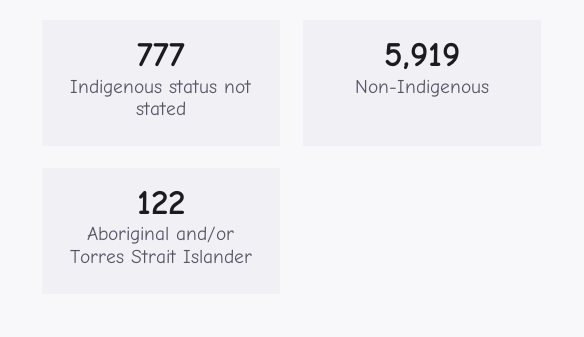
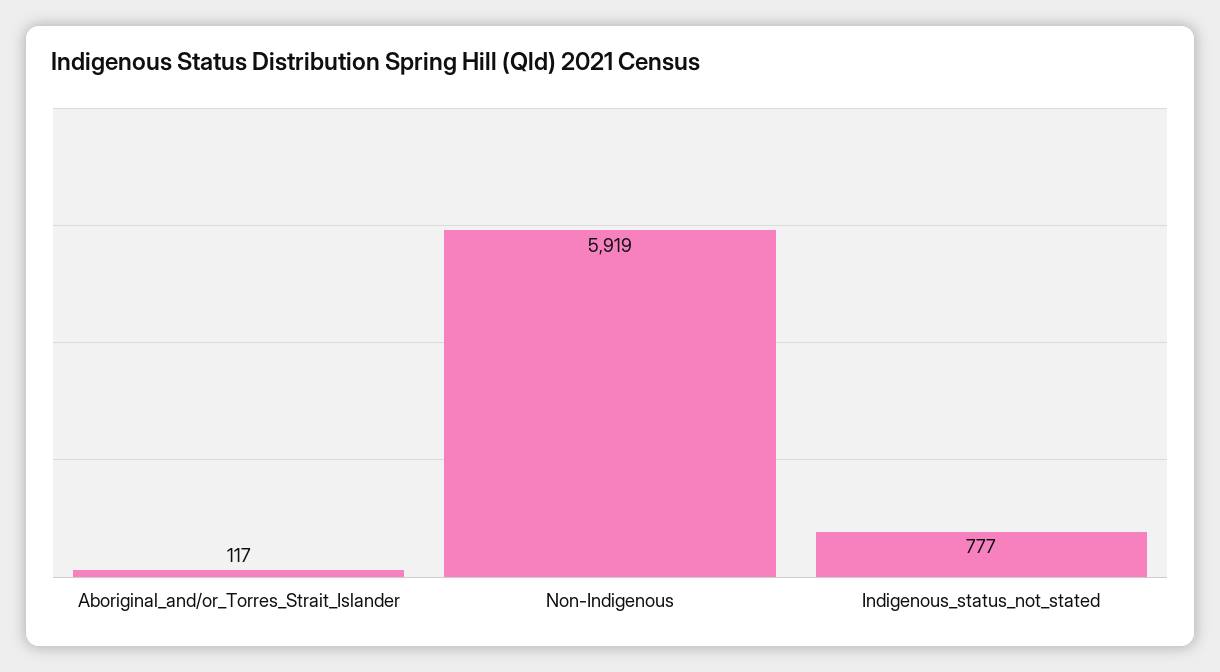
Aboriginal and/or Torres Strait Islander: 122 -> 117

